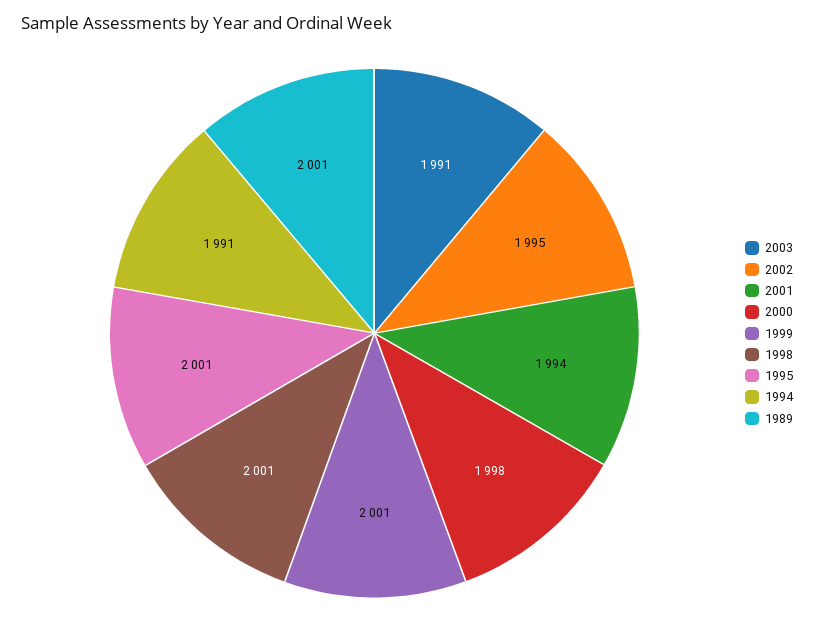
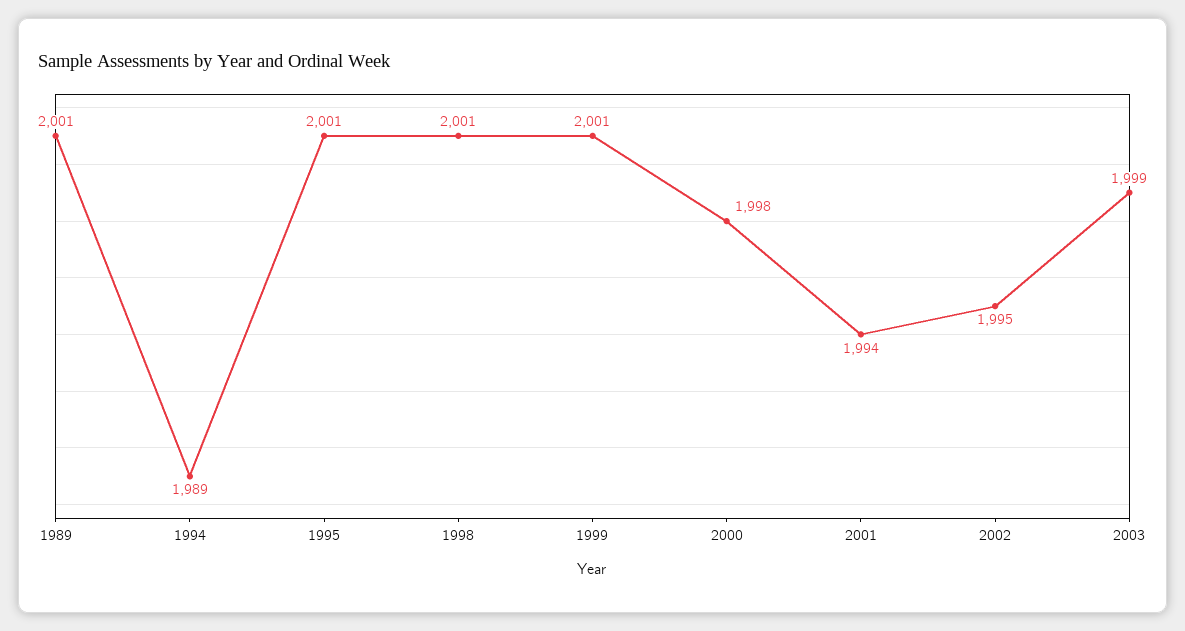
2003: 1991 -> 1999
1994: 1991 -> 1989

